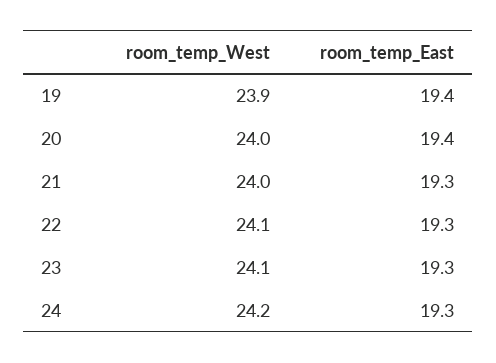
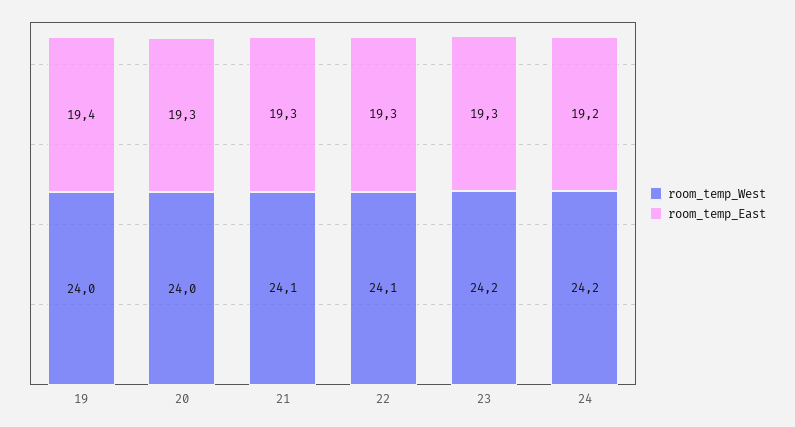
room_temp_West, 19: 23.9 -> 24
room_temp_East, 20: 19.4 -> 19.3
room_temp_West, 21: 24 -> 24.1
room_temp_West, 23: 24.1 -> 24.2
room_temp_East, 24: 19.3 -> 19.2

